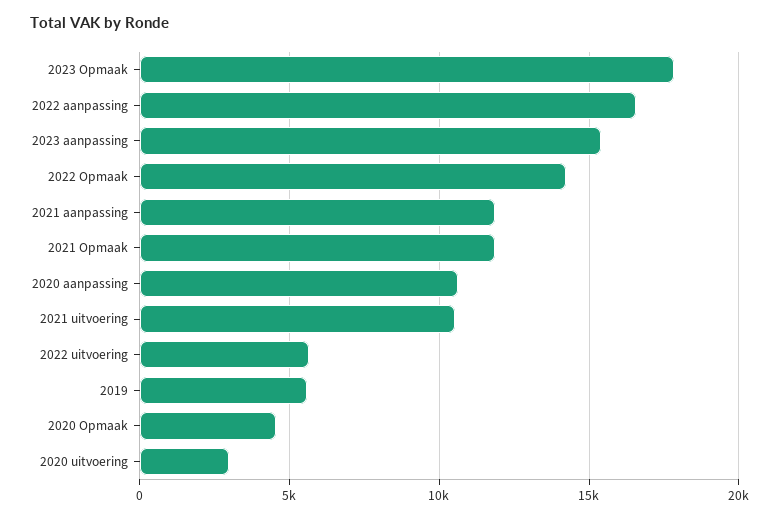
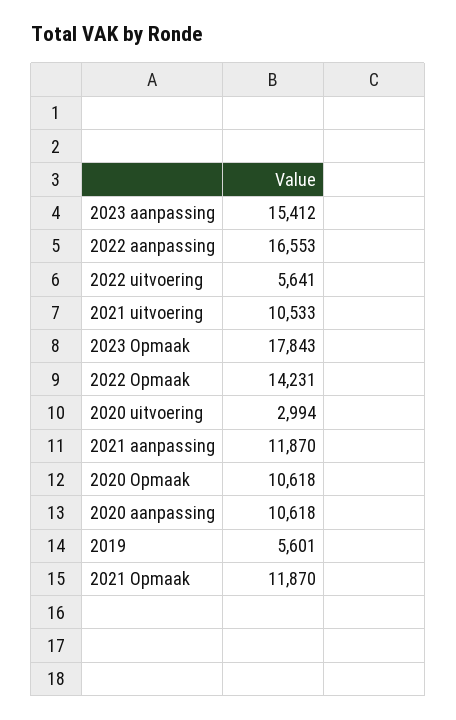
2020 Opmaak: 4500 -> 10618

